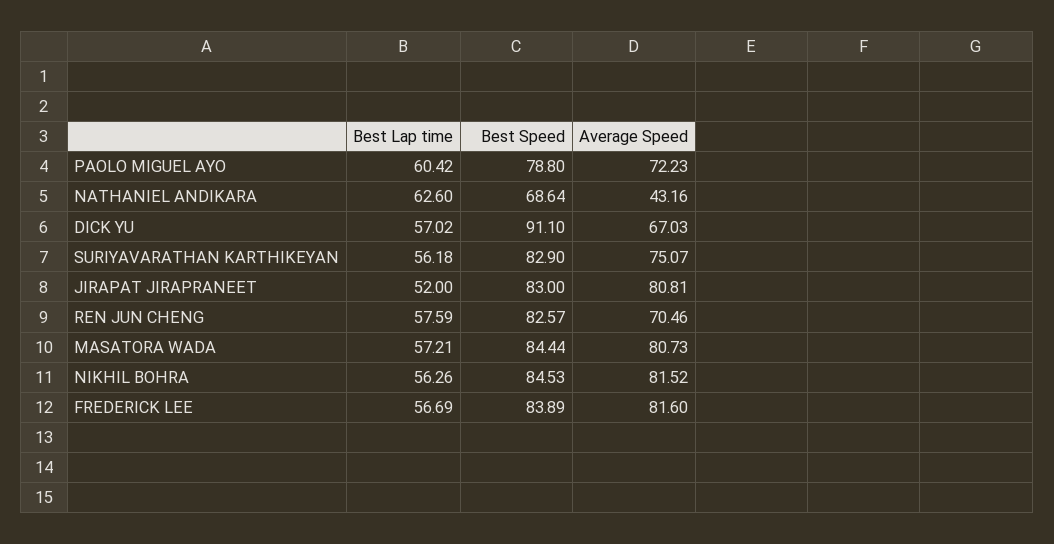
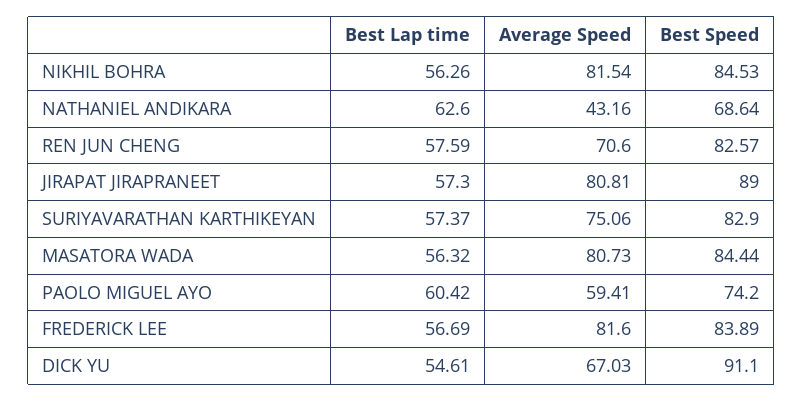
Best Speed, PAOLO MIGUEL AYO: 78.8 -> 74.2
Average Speed, PAOLO MIGUEL AYO: 72.23 -> 59.41
Best Lap time, DICK YU: 57.02 -> 54.61
Best Lap time, SURIYAVARATHAN KARTHIKEYAN: 56.18 -> 57.37
Average Speed, SURIYAVARATHAN KARTHIKEYAN: 75.07 -> 75.06
Best Lap time, JIRAPAT JIRAPRANEET: 52 -> 57.3
Best Speed, JIRAPAT JIRAPRANEET: 83 -> 89
Average Speed, REN JUN CHENG: 70.46 -> 70.6
Best Lap time, MASATORA WADA: 57.21 -> 56.32
Average Speed, NIKHIL BOHRA: 81.52 -> 81.54

